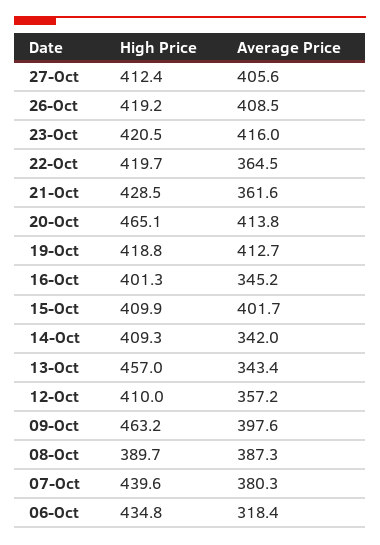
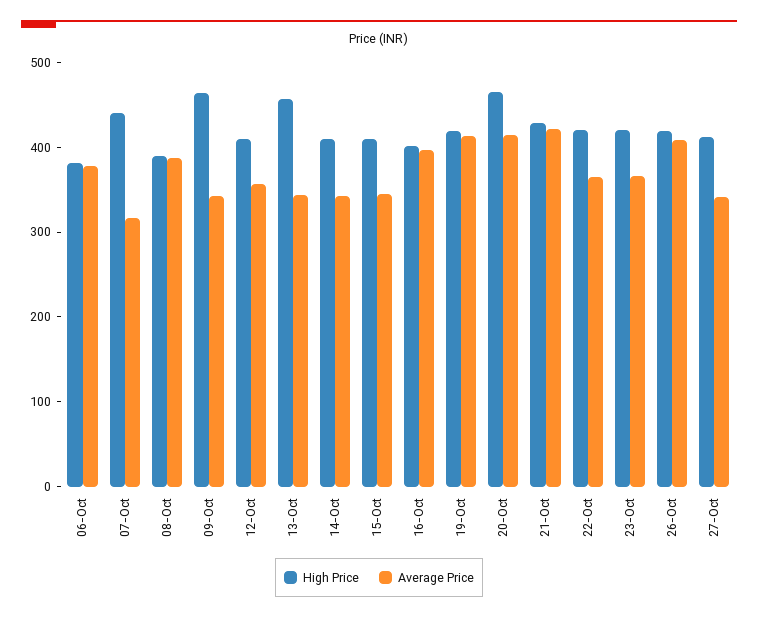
Average Price, 27-Oct: 405.6 -> 340
Average Price, 23-Oct: 416 -> 360
Average Price, 21-Oct: 361.6 -> 420
Average Price, 16-Oct: 345.2 -> 400
Average Price, 15-Oct: 401.7 -> 340
Average Price, 09-Oct: 397.6 -> 340
Average Price, 07-Oct: 380.3 -> 320
High Price, 06-Oct: 434.8 -> 380
Average Price, 06-Oct: 318.4 -> 380

